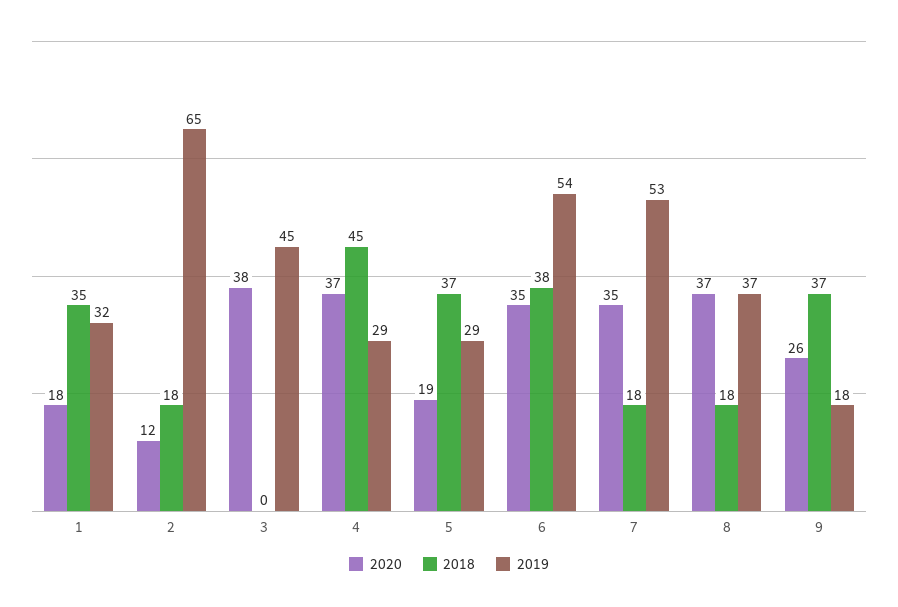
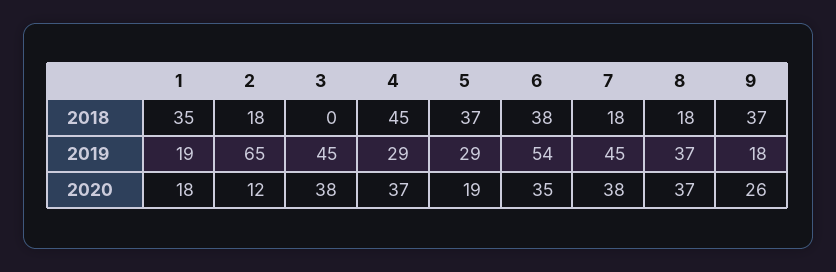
2019, 1: 32 -> 19
2020, 7: 35 -> 38
2019, 7: 53 -> 45

